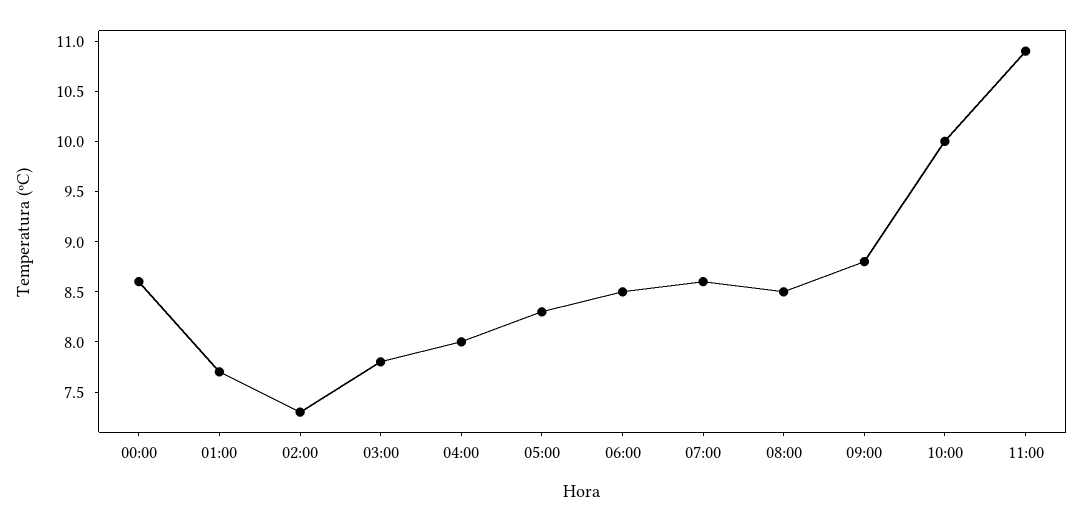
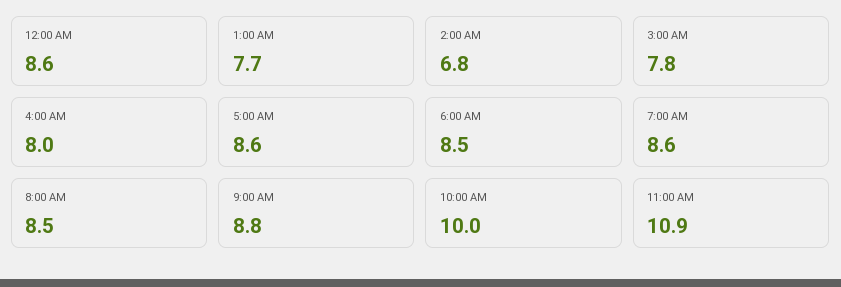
02:00: 7.3 -> 6.8
05:00: 8.3 -> 8.6

